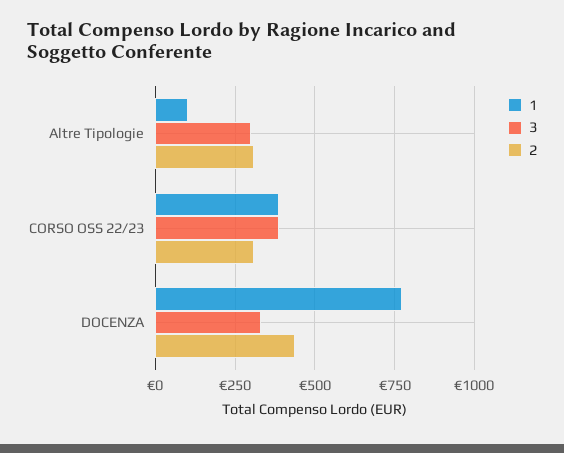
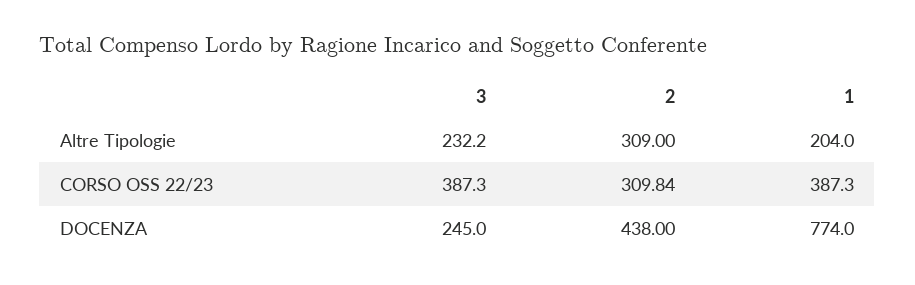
1, Altre Tipologie: 100 -> 204
3, Altre Tipologie: 300 -> 232.2
3, DOCENZA: 325 -> 245

